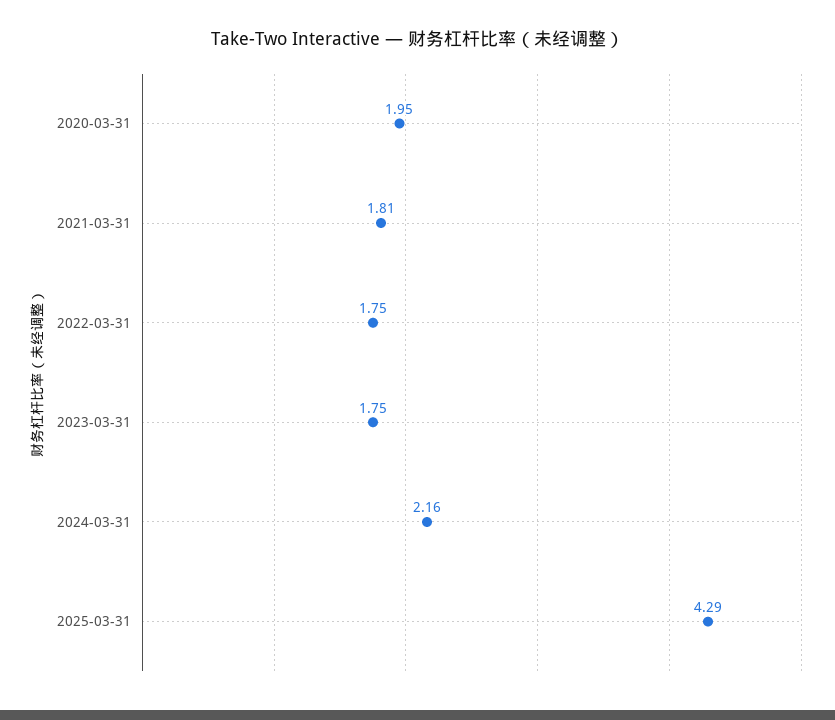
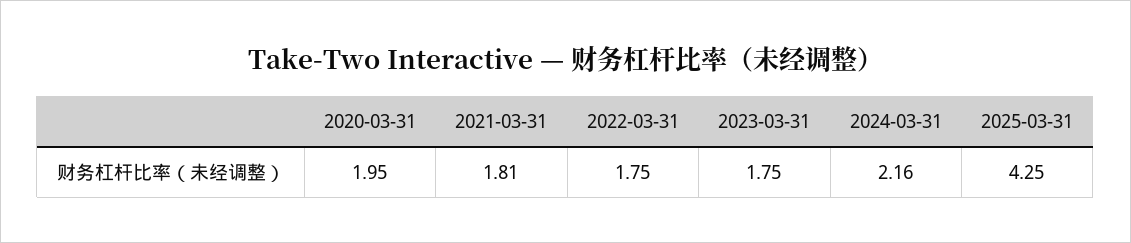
2025-03-31: 4.29 -> 4.25

